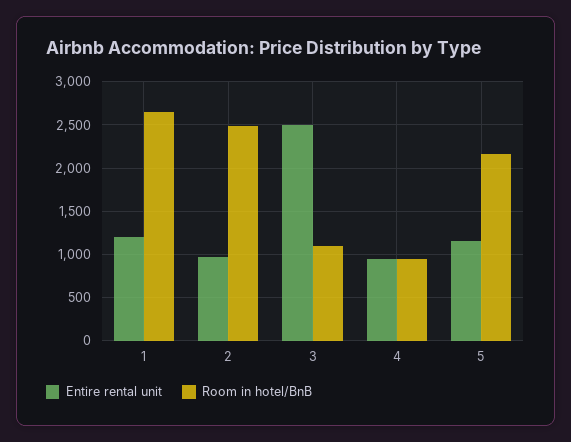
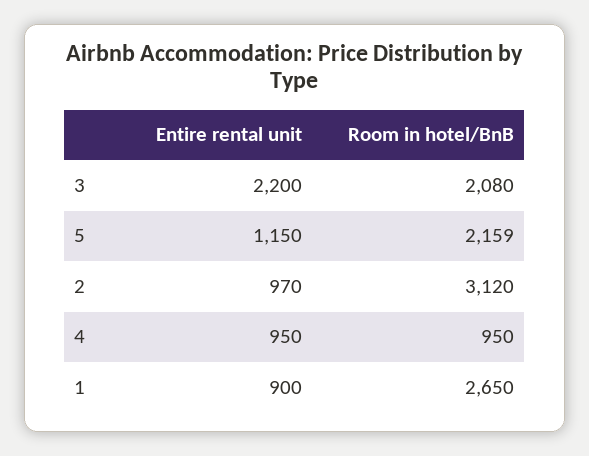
Entire rental unit, 1: 1200 -> 900
Room in hotel/BnB, 2: 2500 -> 3120
Entire rental unit, 3: 2500 -> 2200
Room in hotel/BnB, 3: 1100 -> 2080

